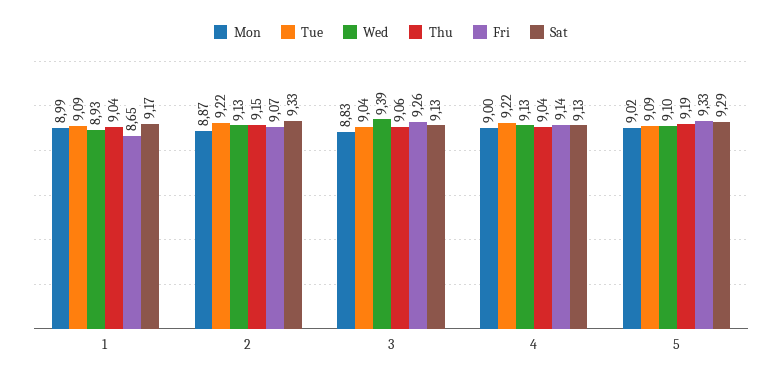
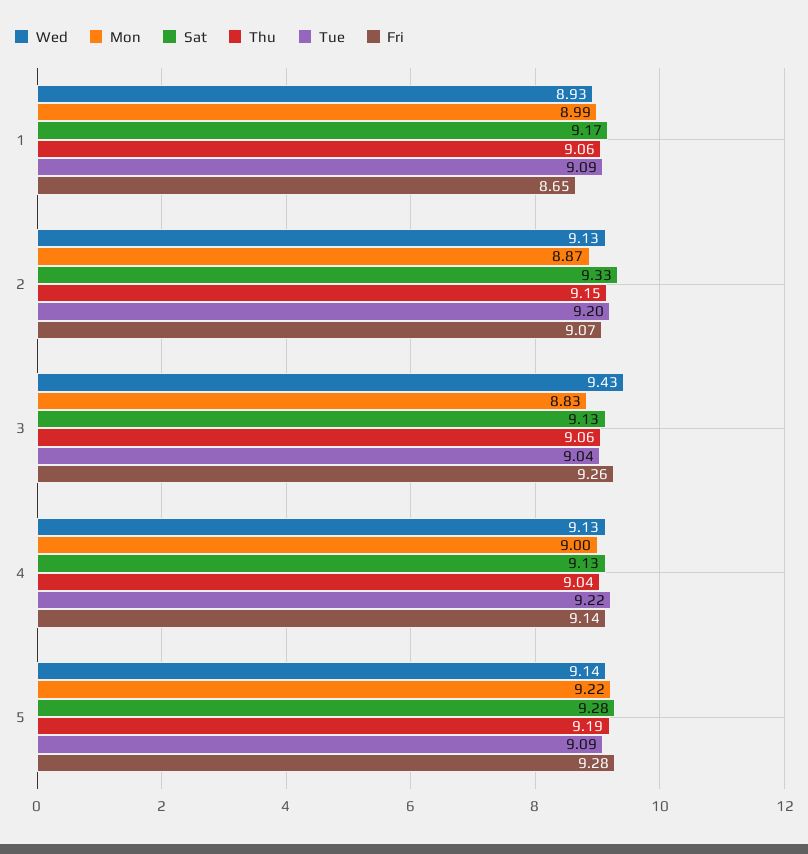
Thu, 1: 9.04 -> 9.06
Tue, 2: 9.22 -> 9.2
Wed, 3: 9.39 -> 9.43
Mon, 5: 9.02 -> 9.22
Wed, 5: 9.1 -> 9.14
Fri, 5: 9.33 -> 9.28
Sat, 5: 9.29 -> 9.28

